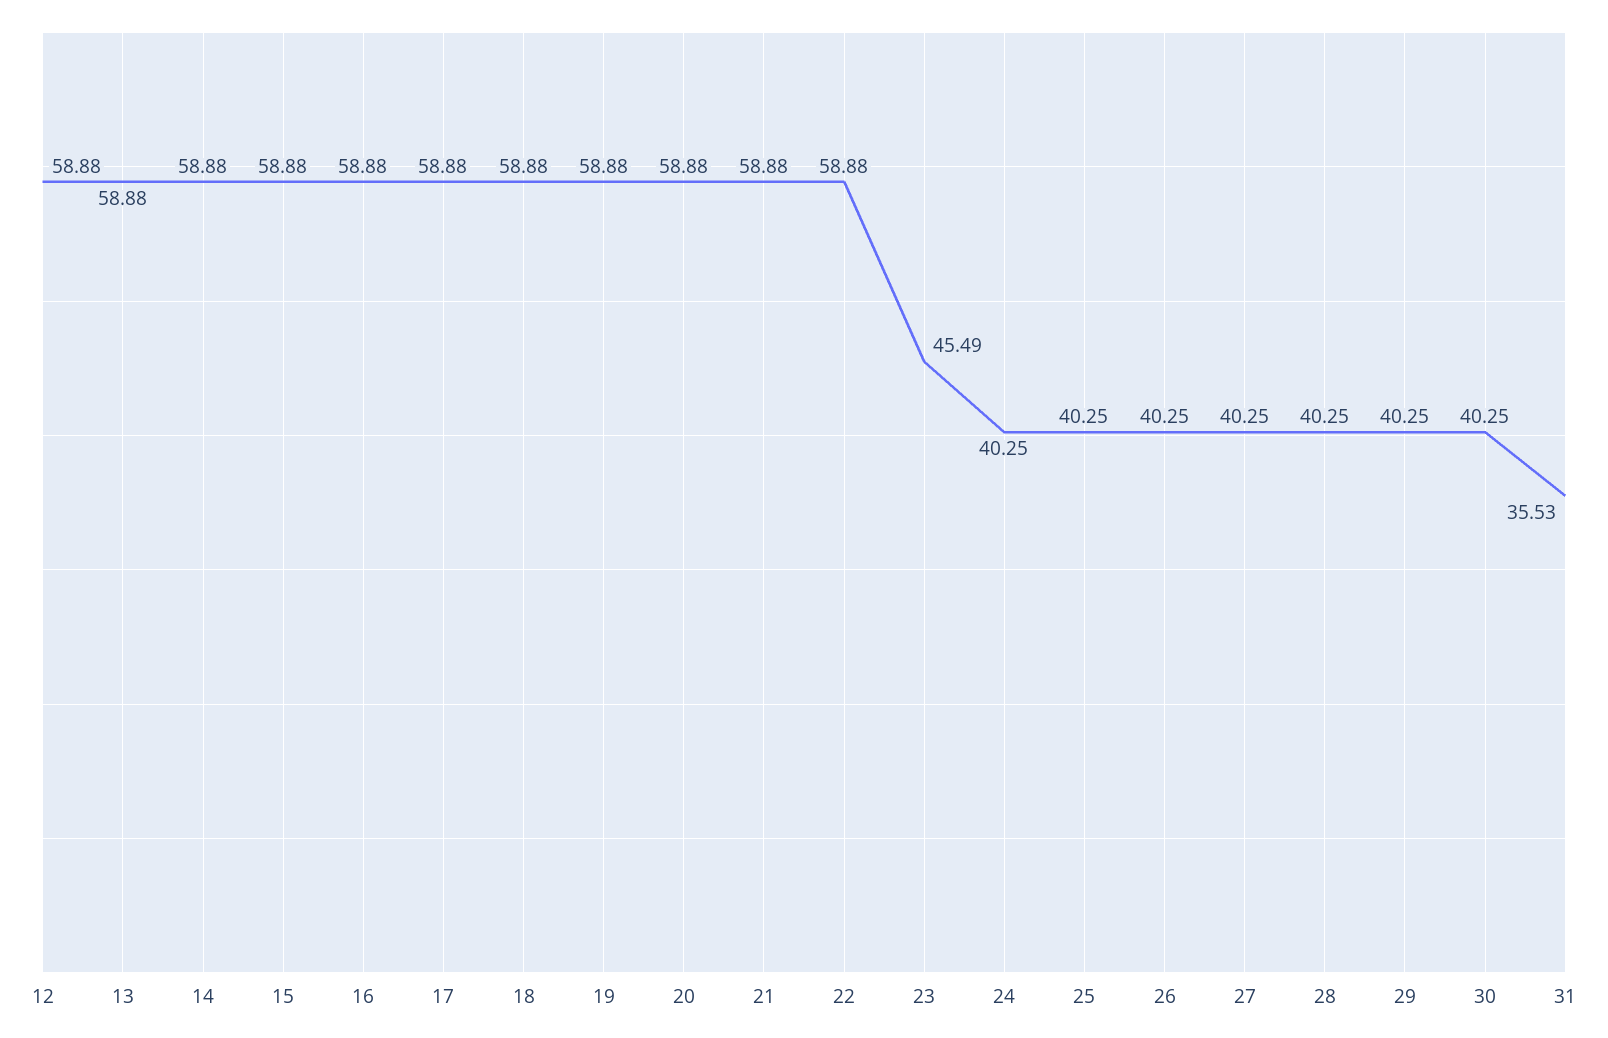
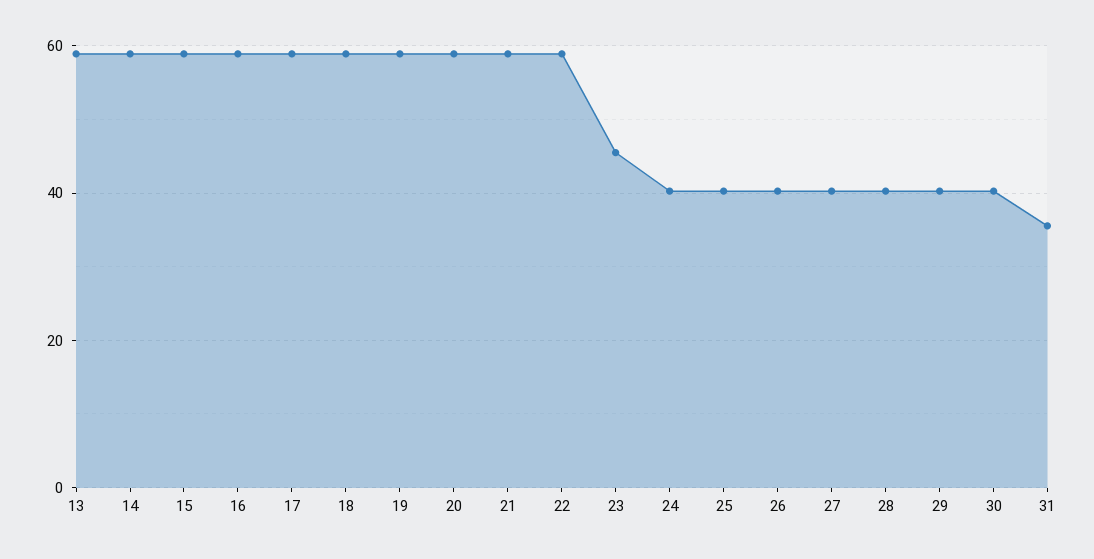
12: 58.88 -> none

